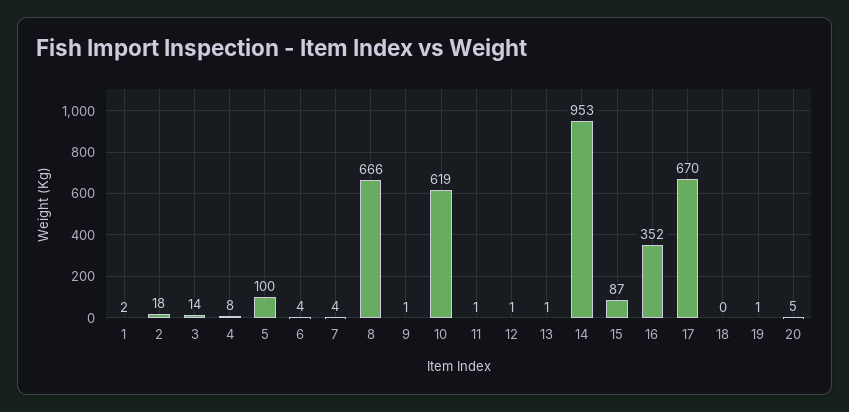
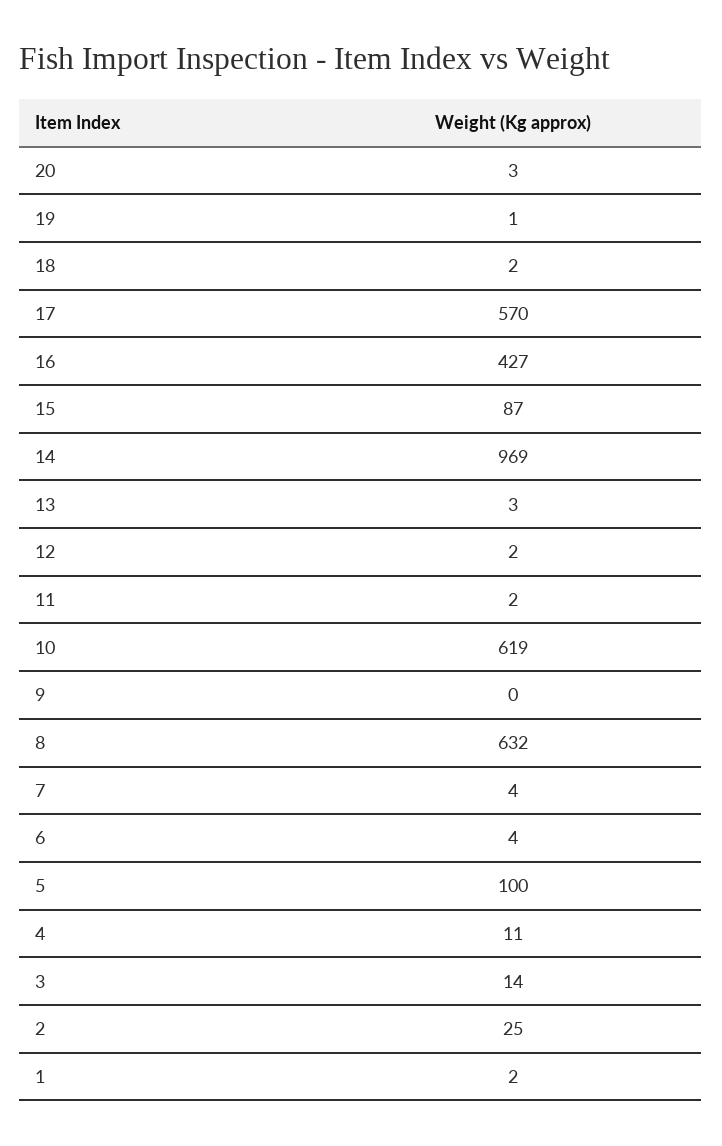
2: 18 -> 25
4: 8 -> 11
8: 666 -> 632
9: 1 -> 0
11: 1 -> 2
12: 1 -> 2
13: 1 -> 3
14: 953 -> 969
16: 352 -> 427
17: 670 -> 570
18: 0 -> 2
20: 5 -> 3

